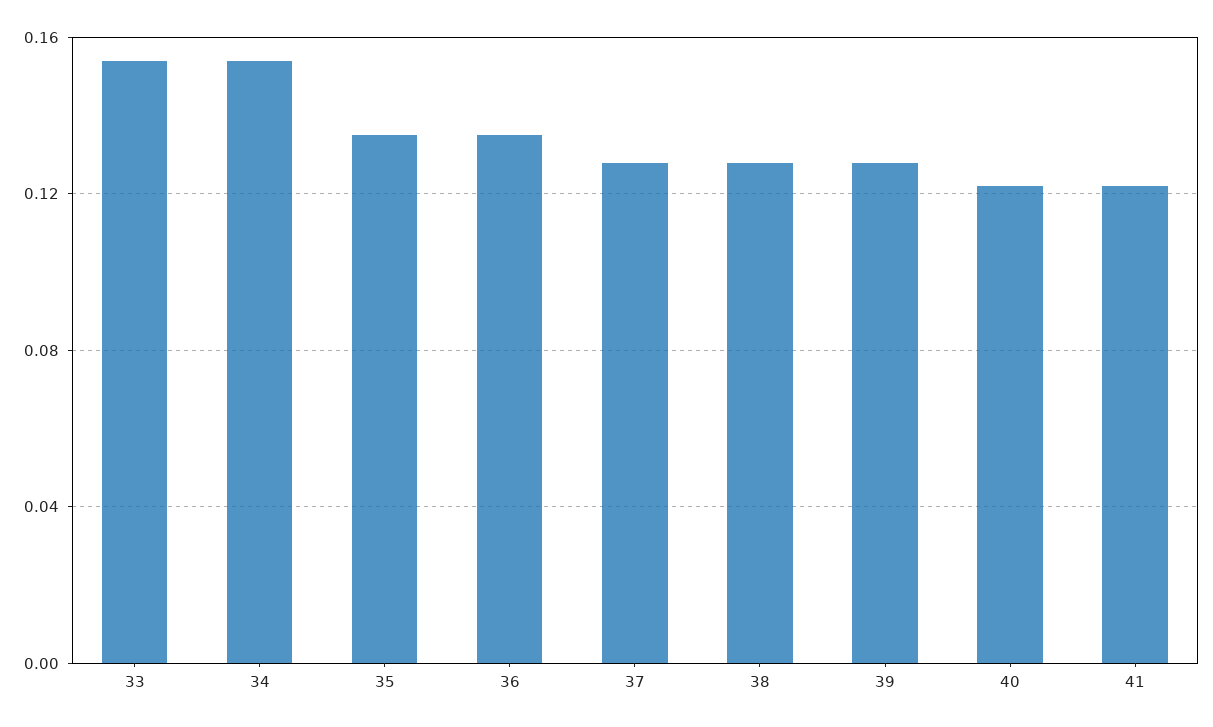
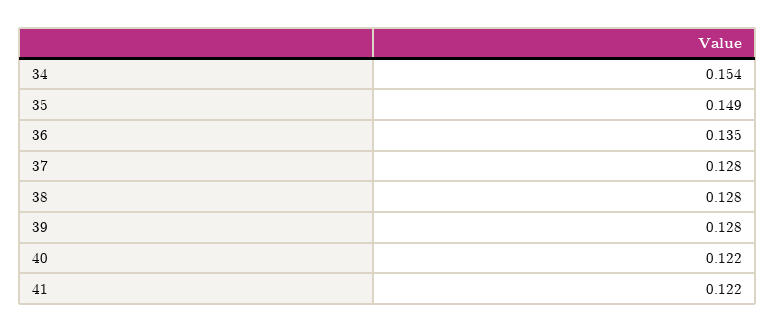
33: 0.155 -> none
35: 0.135 -> 0.149

